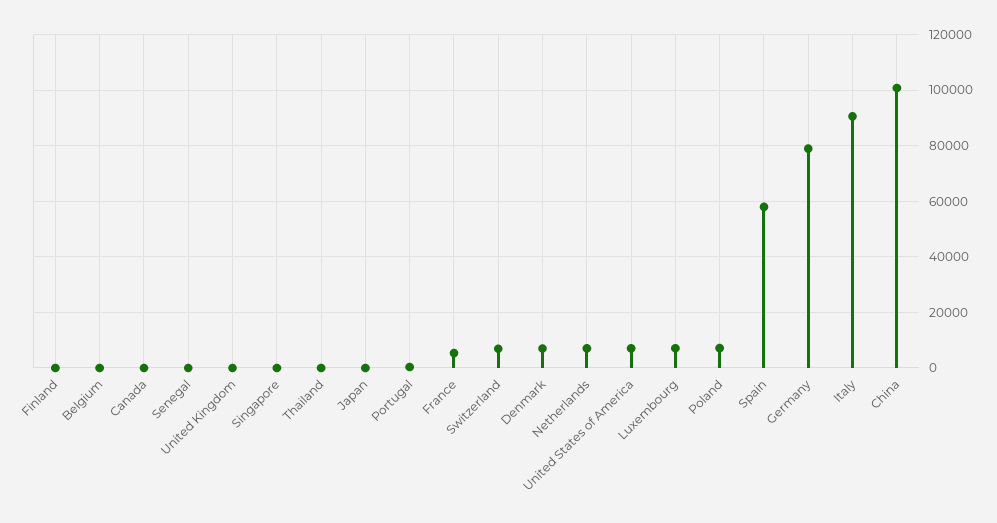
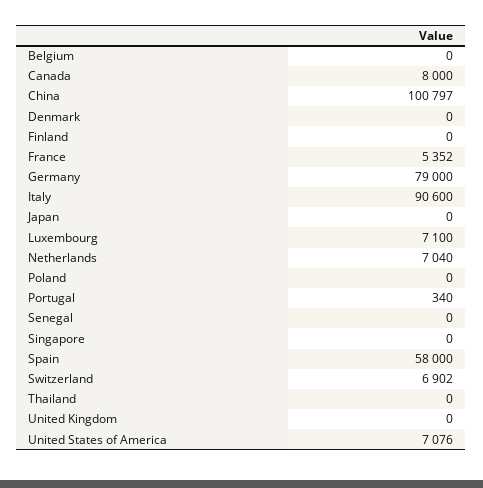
Canada: 0 -> 8000
Denmark: 7500 -> 0
Poland: 7500 -> 0

